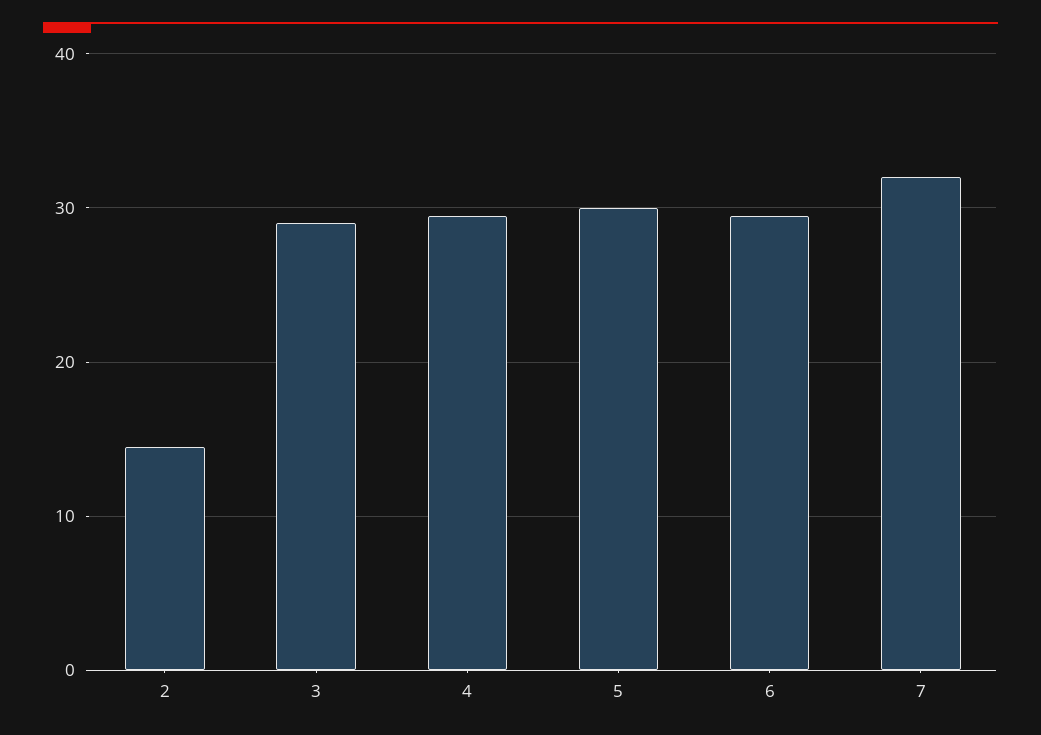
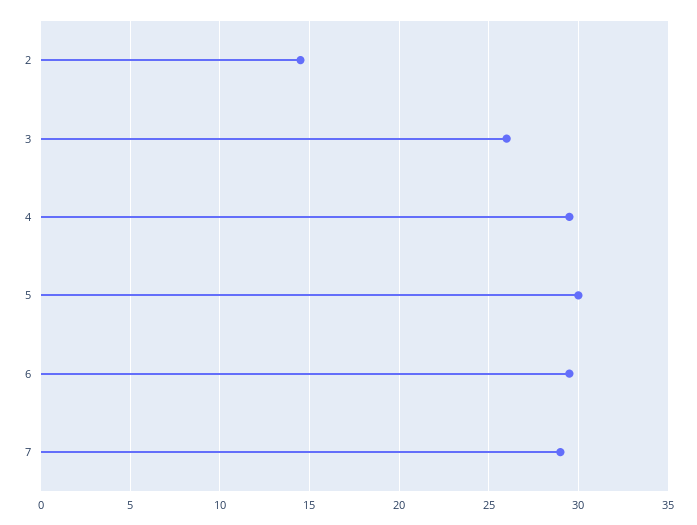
3: 29 -> 26
7: 32 -> 29

